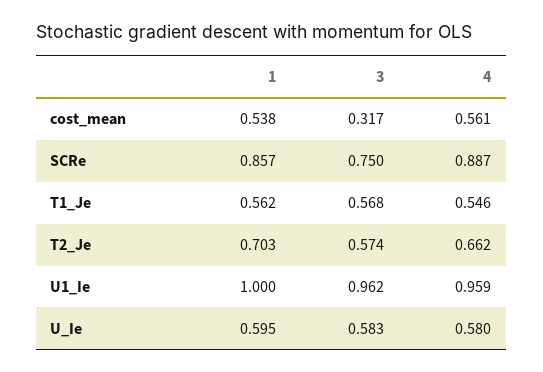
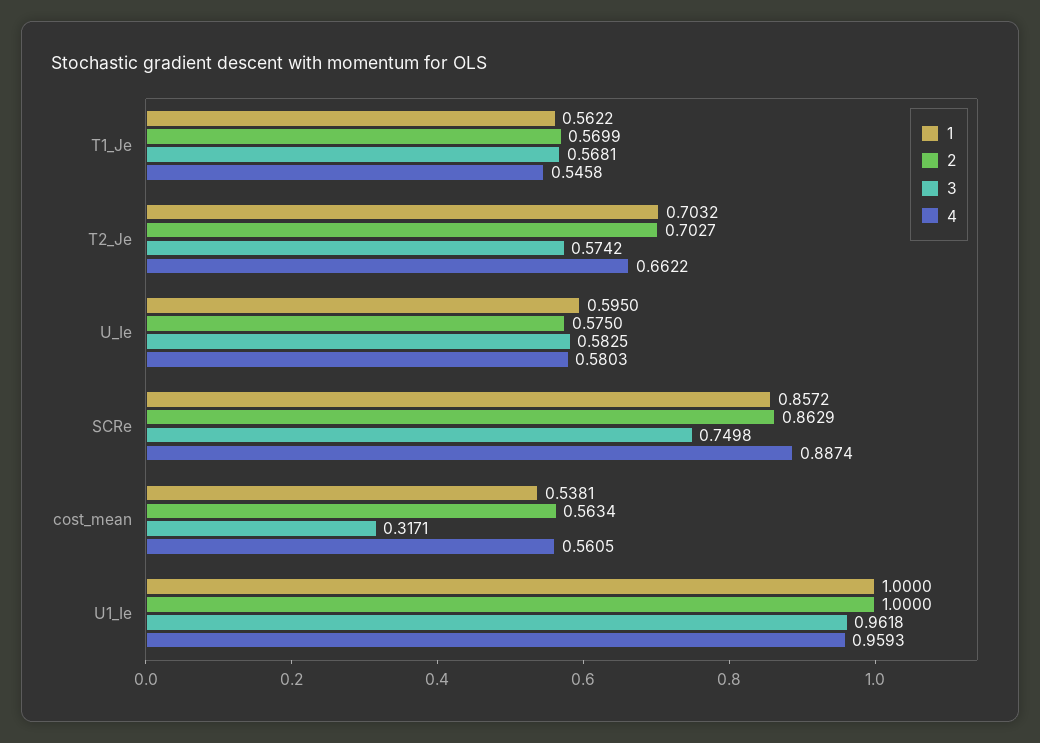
2, T1_Je: none -> 0.5699
2, T2_Je: none -> 0.7027
2, U_Ie: none -> 0.575
2, SCRe: none -> 0.8629
2, cost_mean: none -> 0.5634
2, U1_Ie: none -> 1

